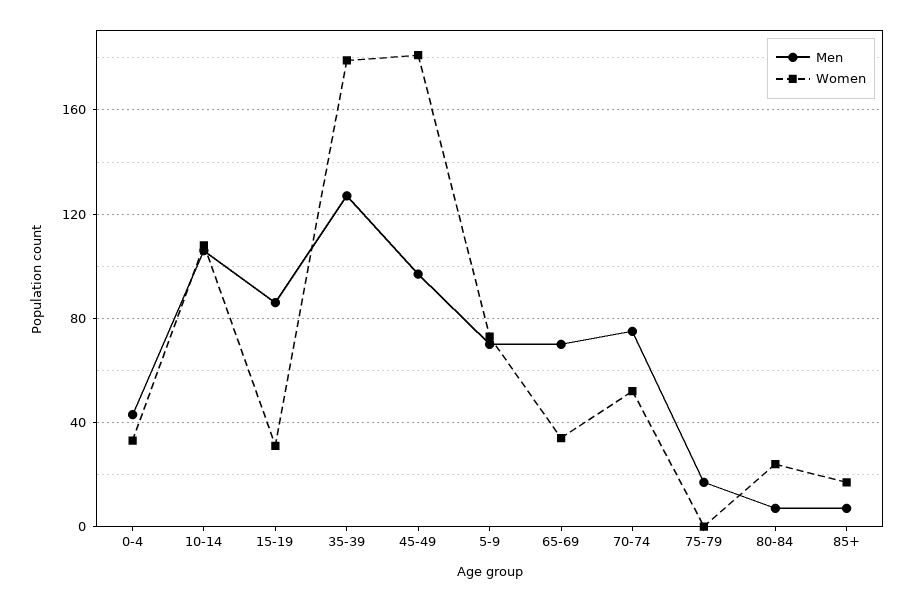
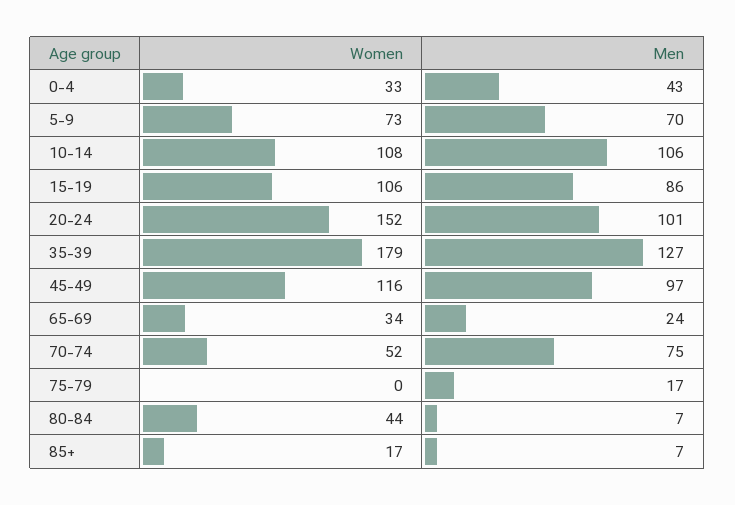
Women, 15-19: 30 -> 106
Women, 45-49: 180 -> 116
Men, 65-69: 70 -> 24
Women, 80-84: 25 -> 44
Women, 20-24: none -> 152
Men, 20-24: none -> 101

